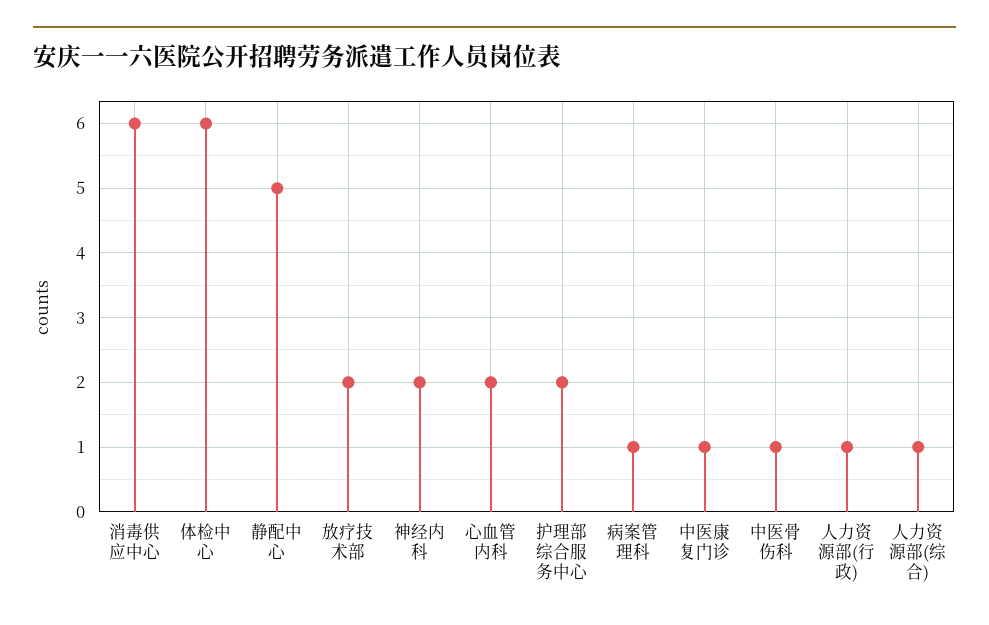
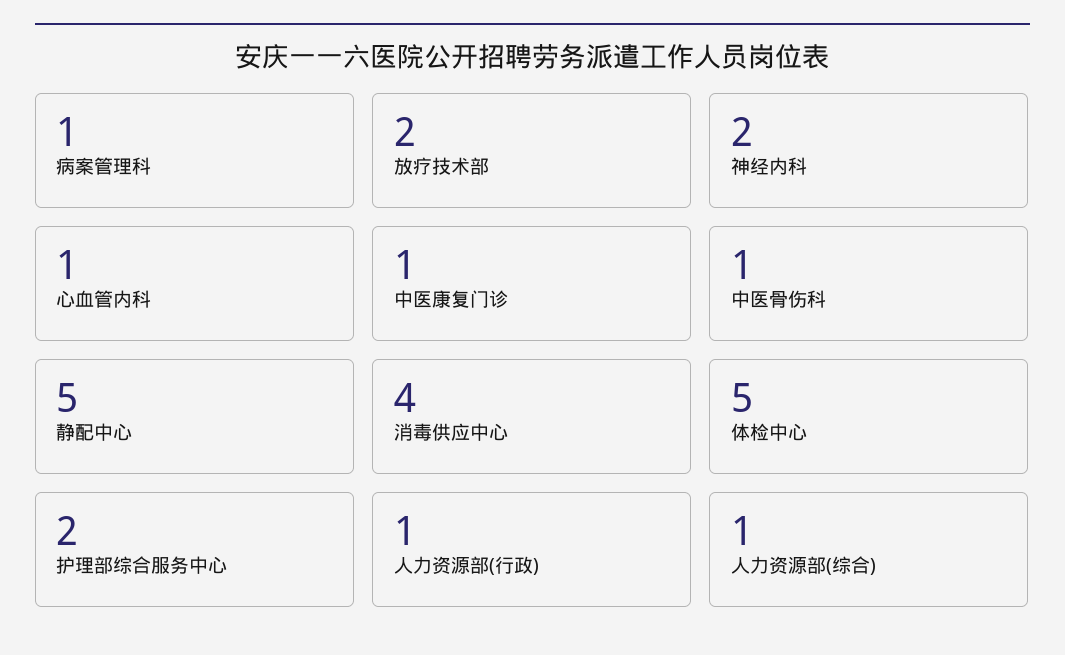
消毒供应中心: 6 -> 4
体检中心: 6 -> 5
心血管内科: 2 -> 1

